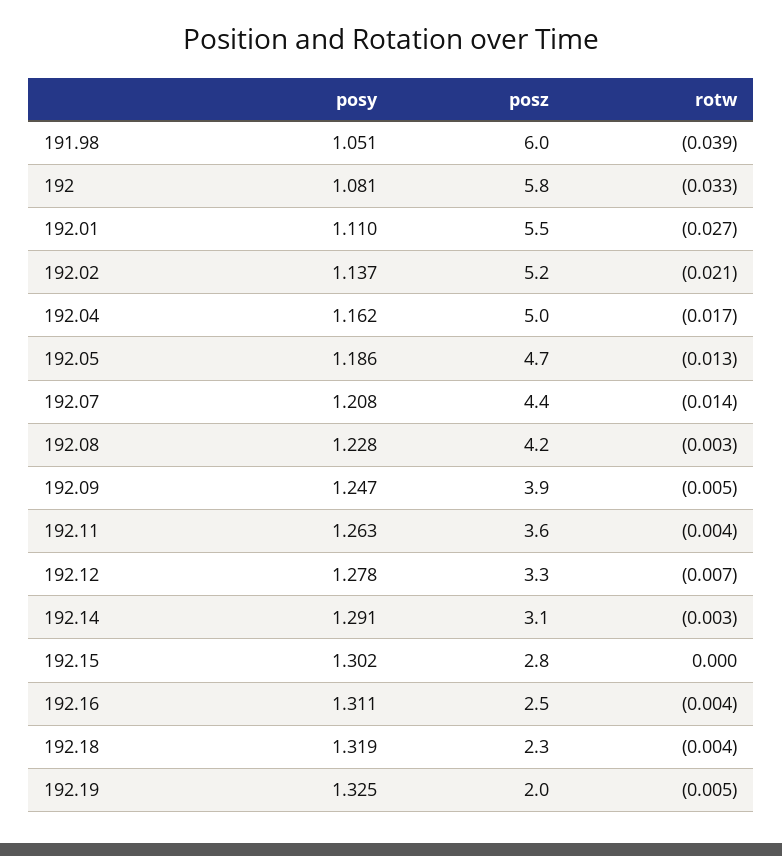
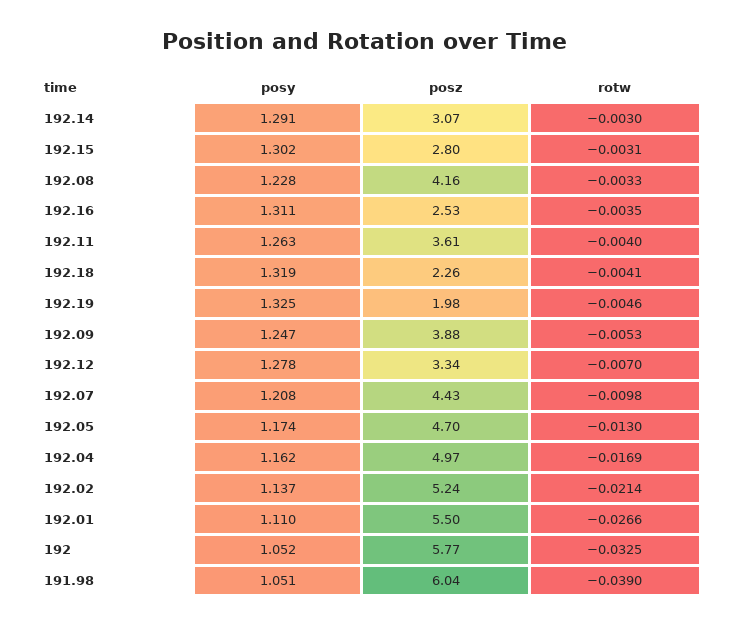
posy, 192: 1.081 -> 1.052
posy, 192.05: 1.186 -> 1.174
rotw, 192.07: -0.014 -> -0.0098
rotw, 192.15: 0 -> -0.0031

